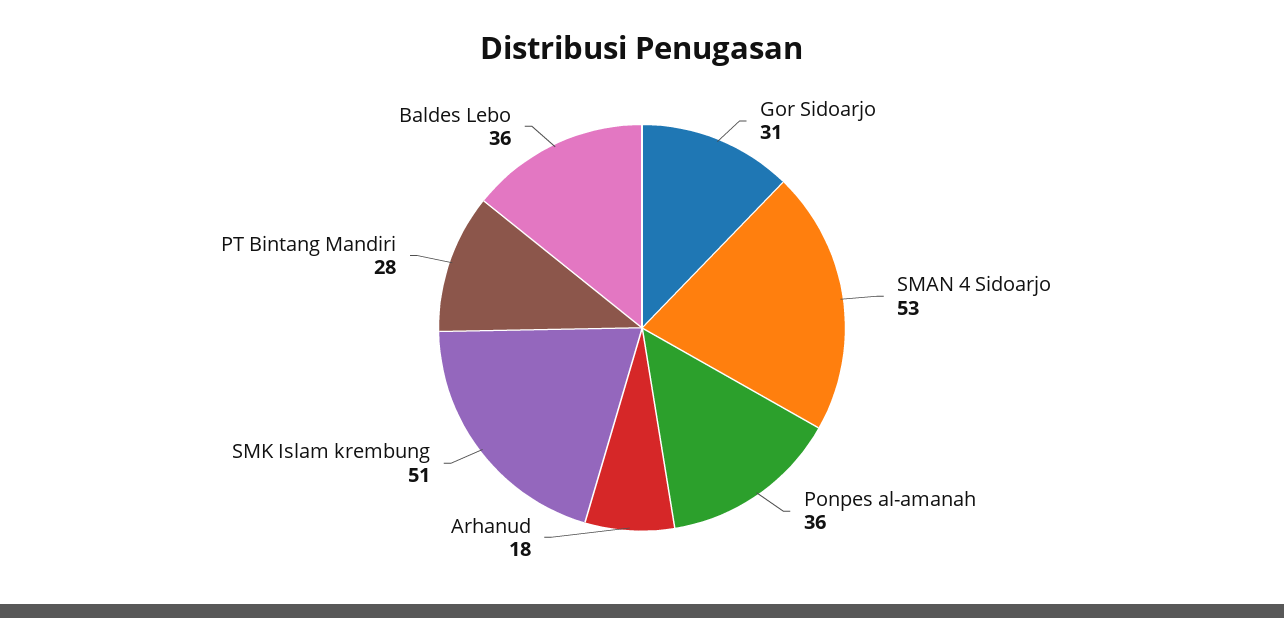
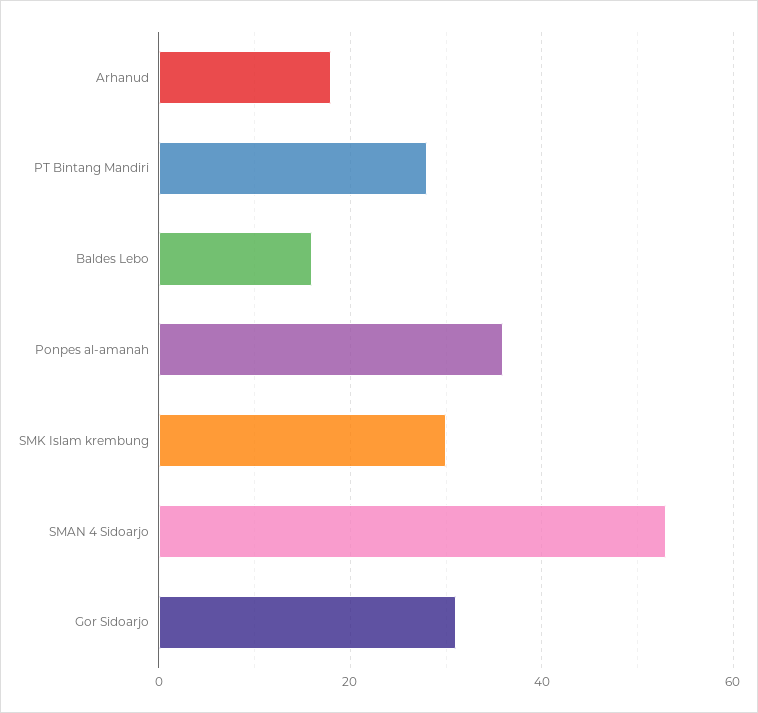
SMK Islam krembung: 51 -> 30
Baldes Lebo: 36 -> 15

